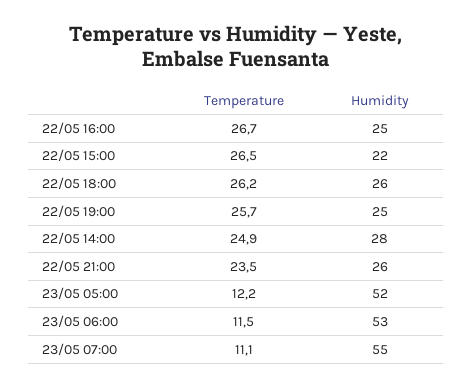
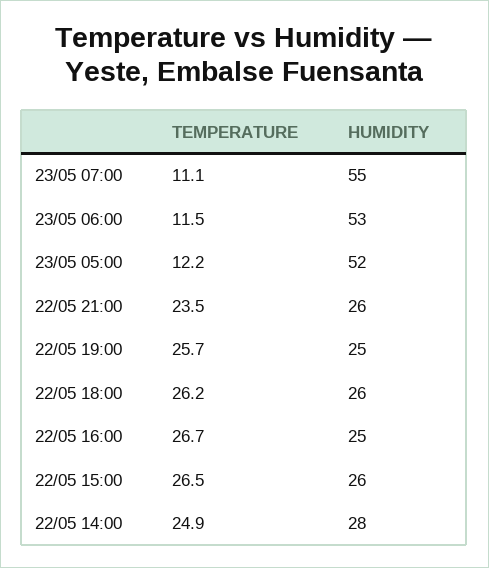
Humidity, 22/05 15:00: 22 -> 26

